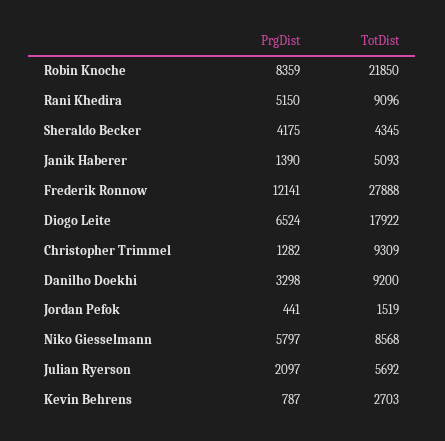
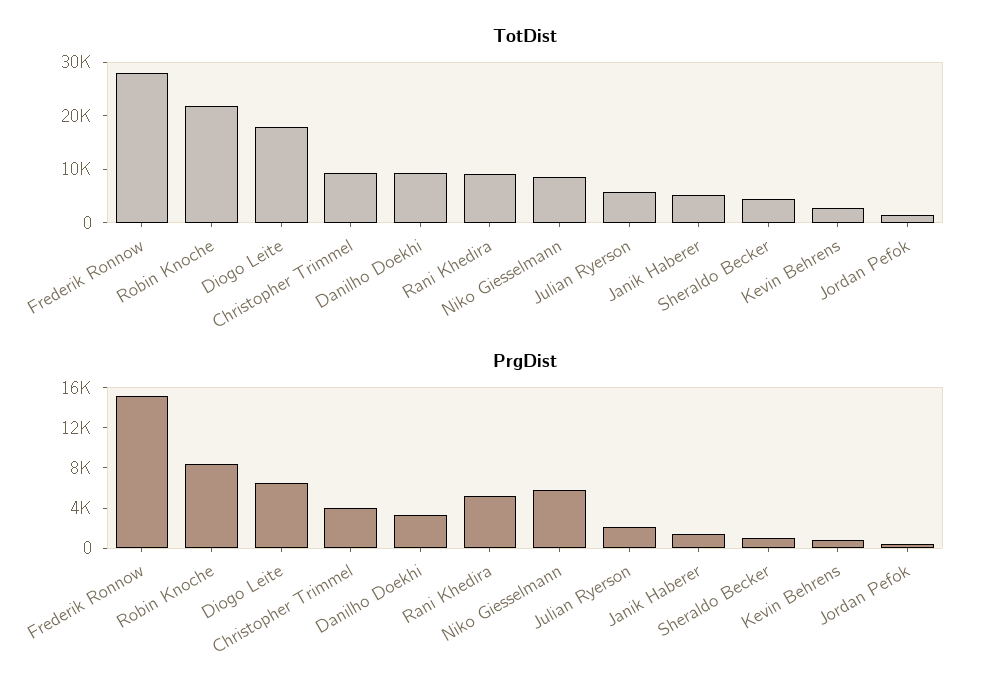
PrgDist, Sheraldo Becker: 4175 -> 1000
PrgDist, Frederik Ronnow: 12141 -> 15000
PrgDist, Christopher Trimmel: 1282 -> 4000

